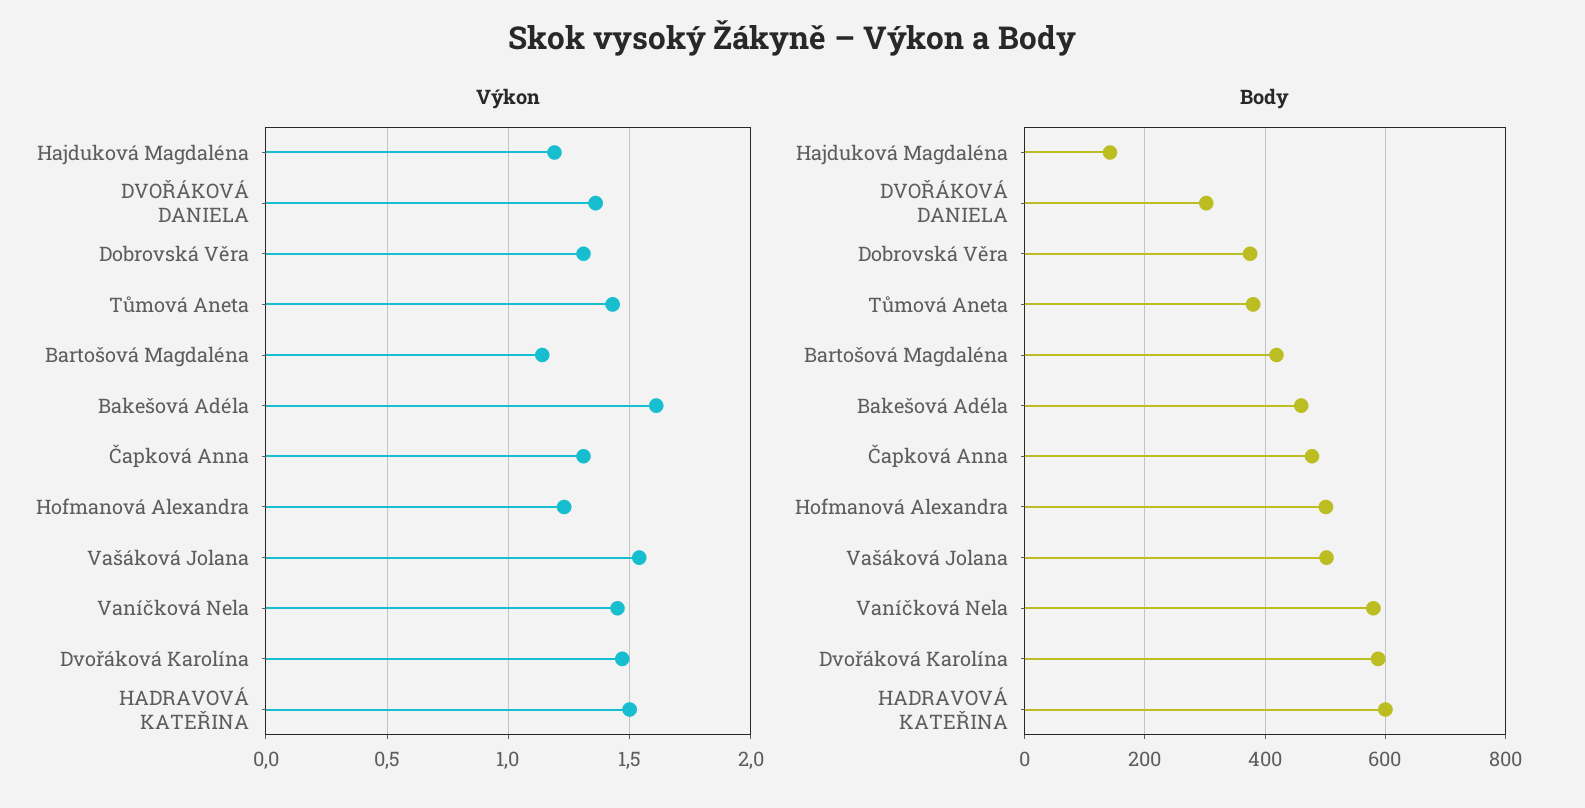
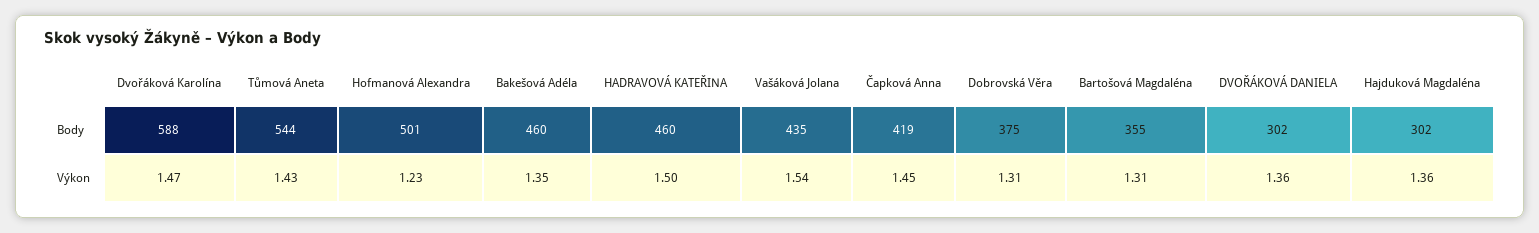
Výkon, Hajduková Magdaléna: 1.2 -> 1.36
Výkon, Bartošová Magdaléna: 1.15 -> 1.31
Výkon, Bakešová Adéla: 1.6 -> 1.35
Výkon, Čapková Anna: 1.3 -> 1.45
Výkon, Vaníčková Nela: 1.45 -> none
Body, Hajduková Magdaléna: 140 -> 302
Body, Tůmová Aneta: 380 -> 544
Body, Bartošová Magdaléna: 420 -> 355
Body, Čapková Anna: 480 -> 419
Body, Vašáková Jolana: 500 -> 435
Body, Vaníčková Nela: 580 -> none
Body, HADRAVOVÁ KATEŘINA: 600 -> 460

